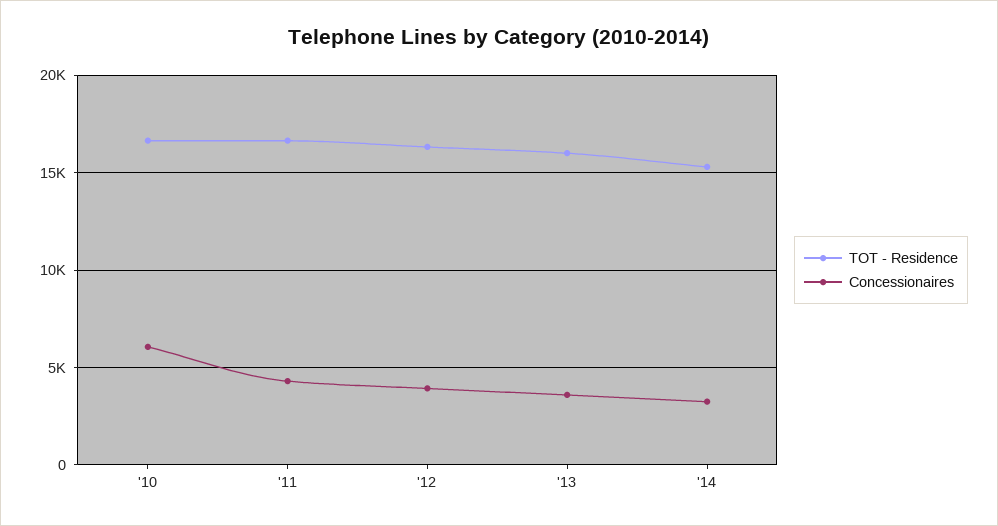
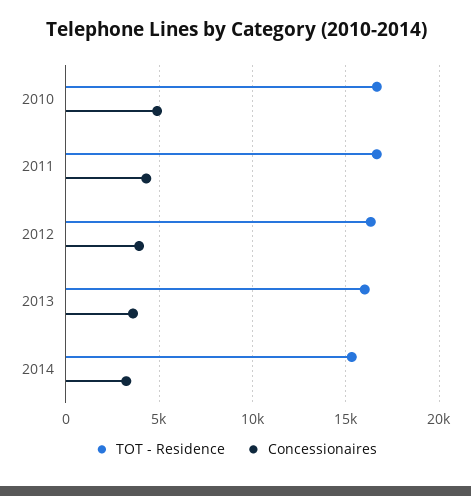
Concessionaires, '10: 6000 -> 5000

